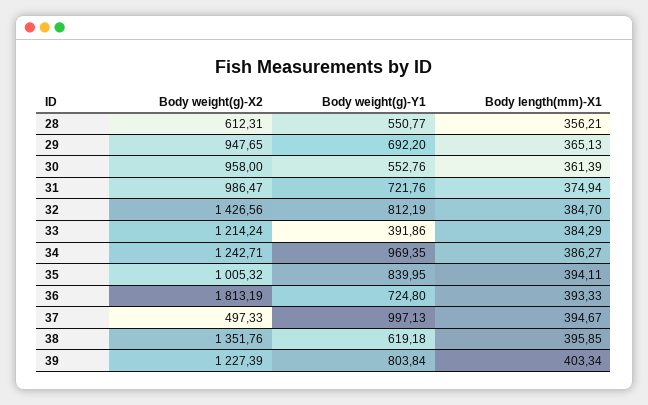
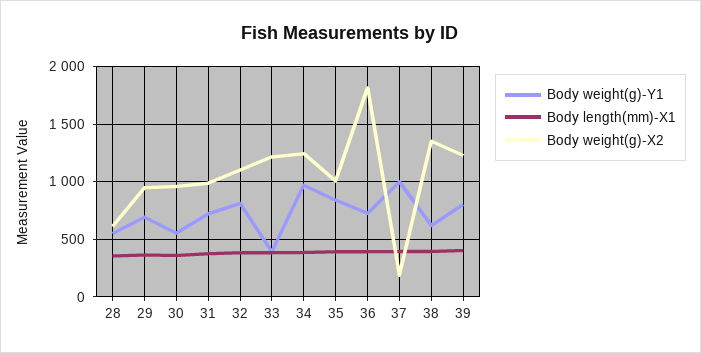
Body weight(g)-X2, 32: 1426.56 -> 1100
Body weight(g)-X2, 37: 497.33 -> 200

